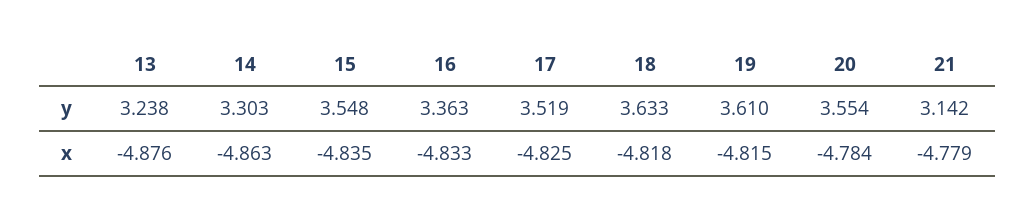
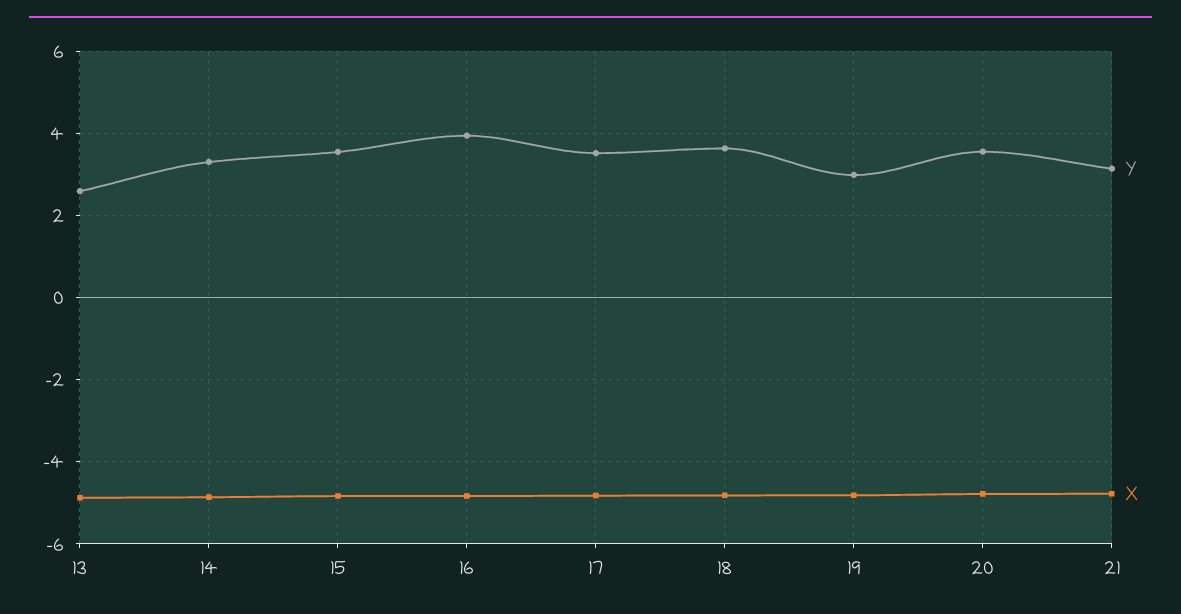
y, 13: 3.238 -> 2.6
y, 16: 3.363 -> 4
y, 19: 3.61 -> 3

